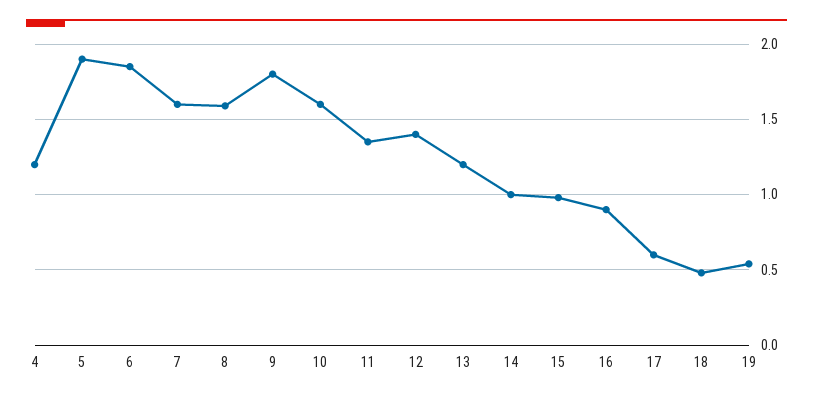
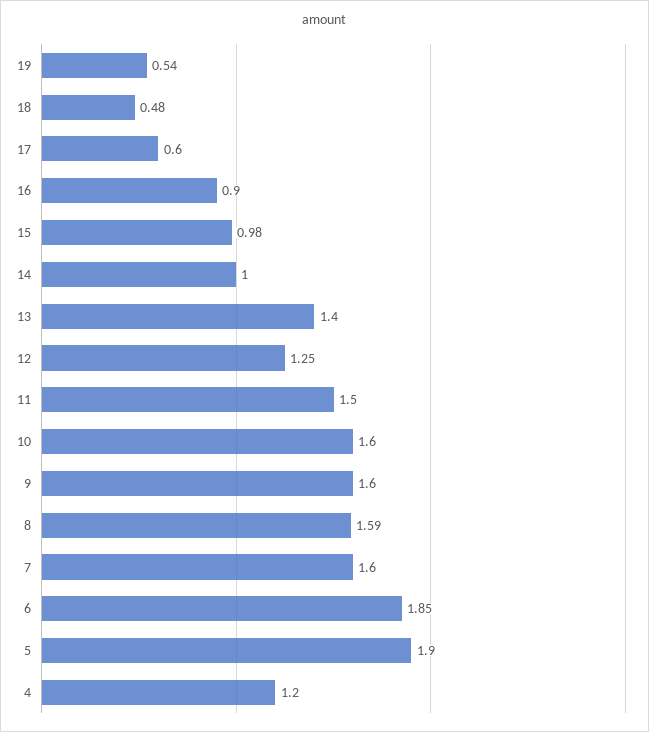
9: 1.8 -> 1.6
11: 1.35 -> 1.5
12: 1.4 -> 1.25
13: 1.2 -> 1.4

